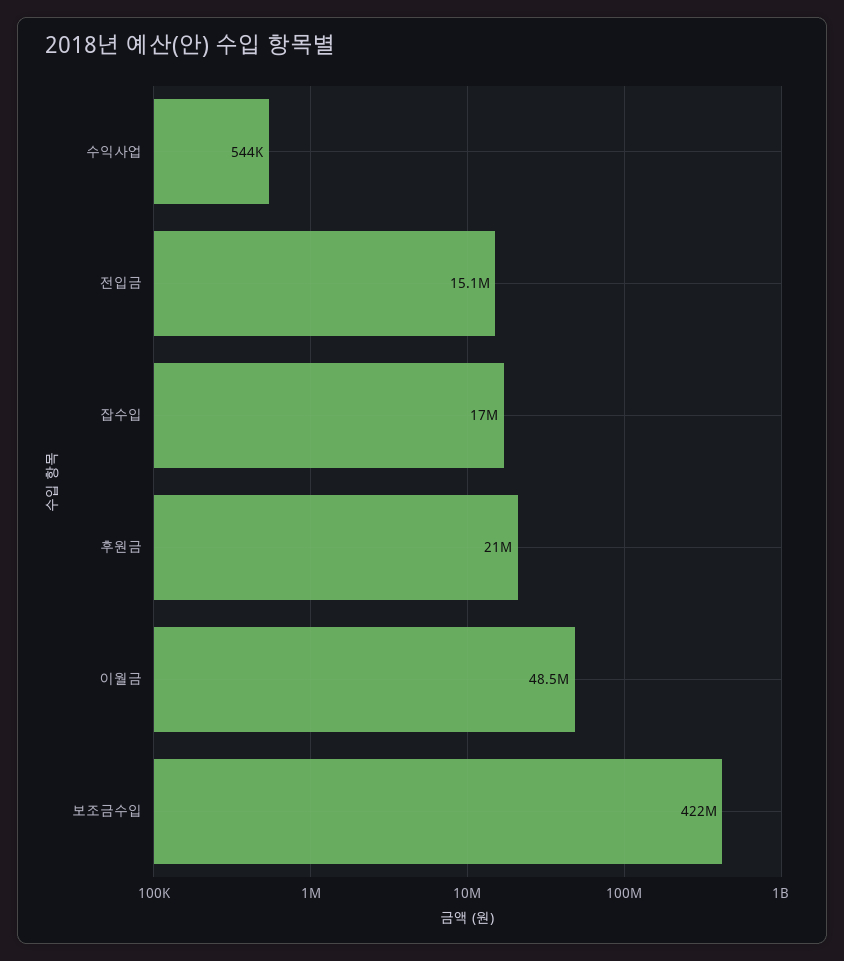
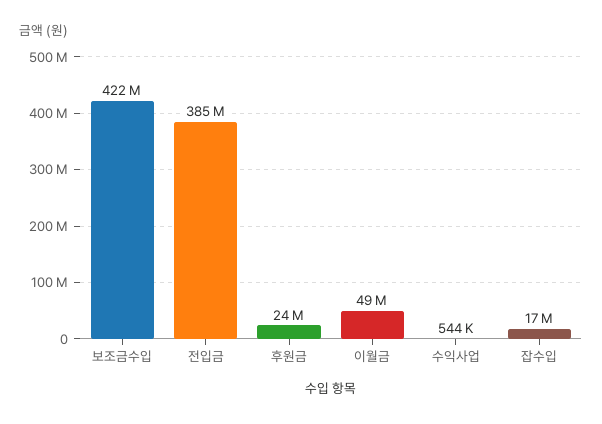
전입금: 15100000 -> 385000000
후원금: 21000000 -> 24000000

